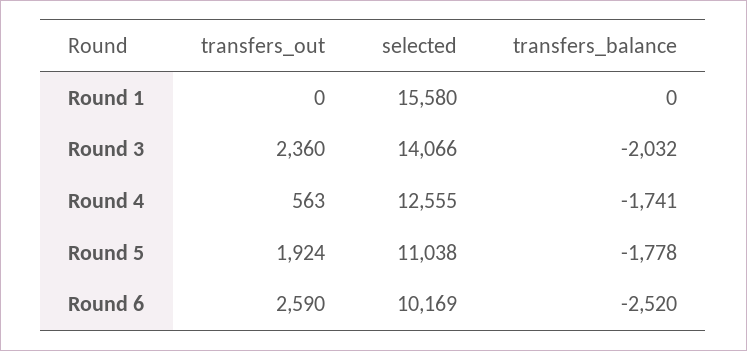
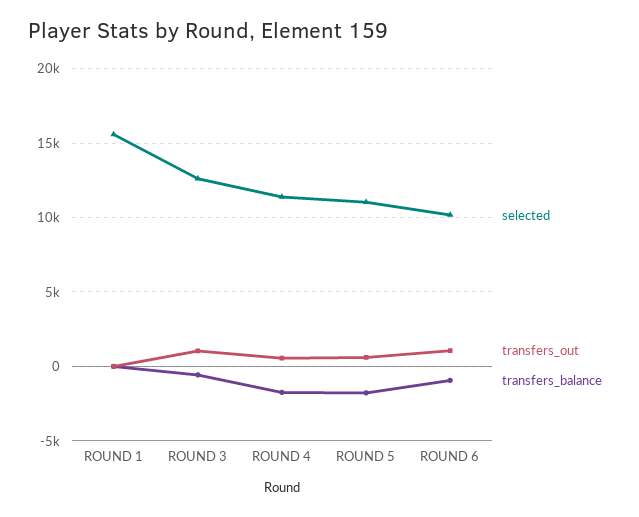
transfers_out, Round 3: 2360 -> 1000
selected, Round 3: 14066 -> 12500
transfers_balance, Round 3: -2032 -> -500
selected, Round 4: 12555 -> 11500
transfers_out, Round 5: 1924 -> 500
transfers_out, Round 6: 2590 -> 1000
transfers_balance, Round 6: -2520 -> -1000

